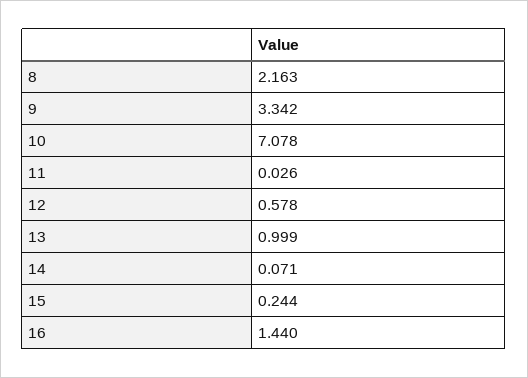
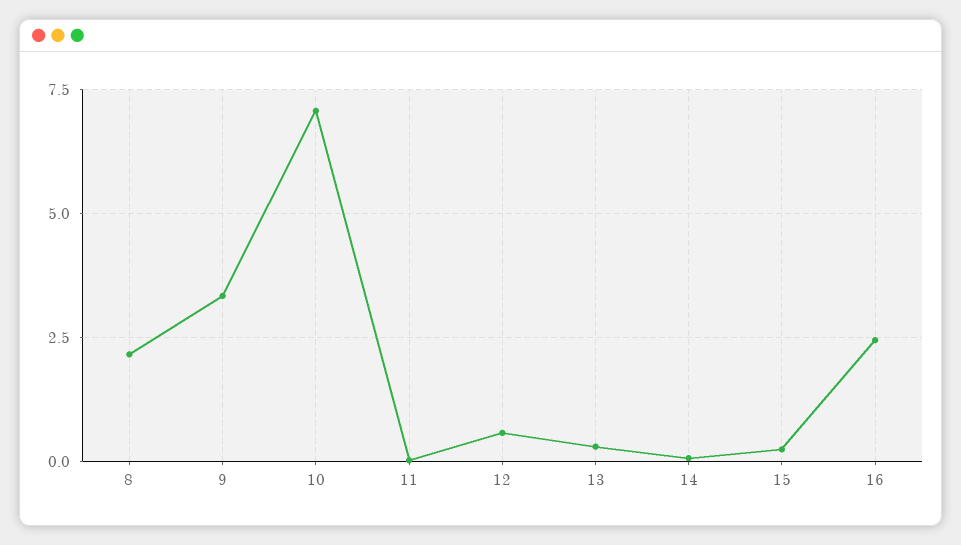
13: 0.999 -> 0.25
16: 1.44 -> 2.5

